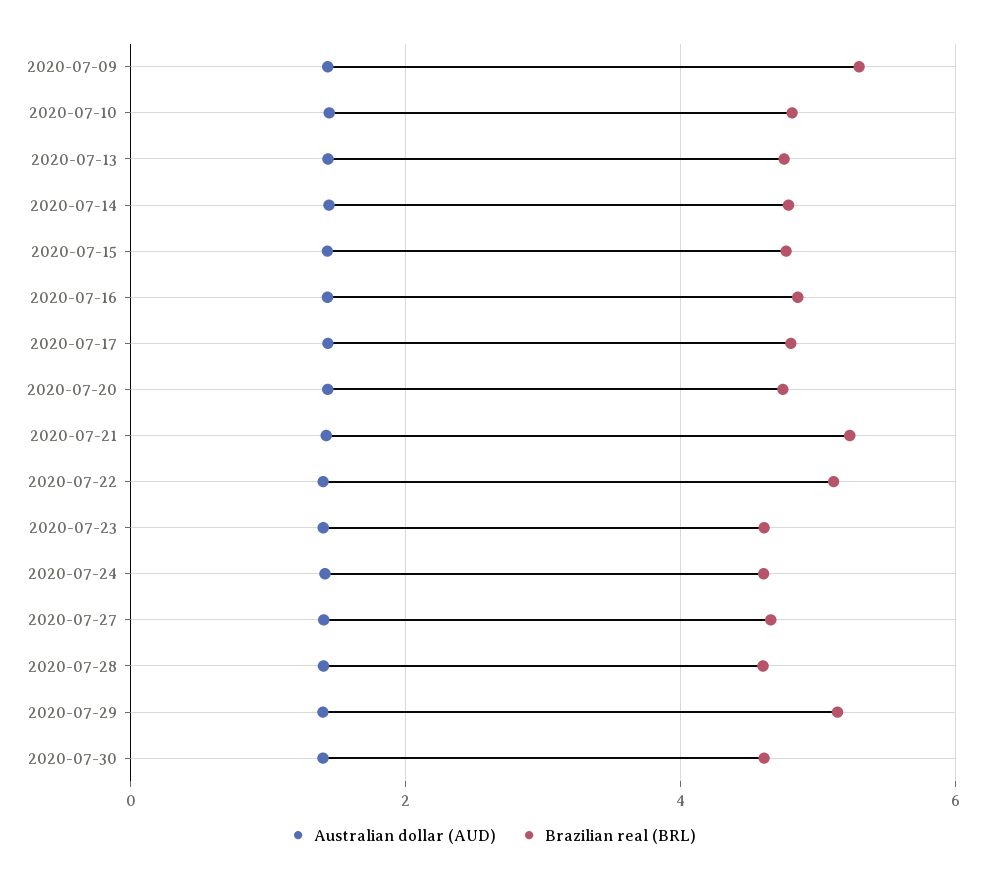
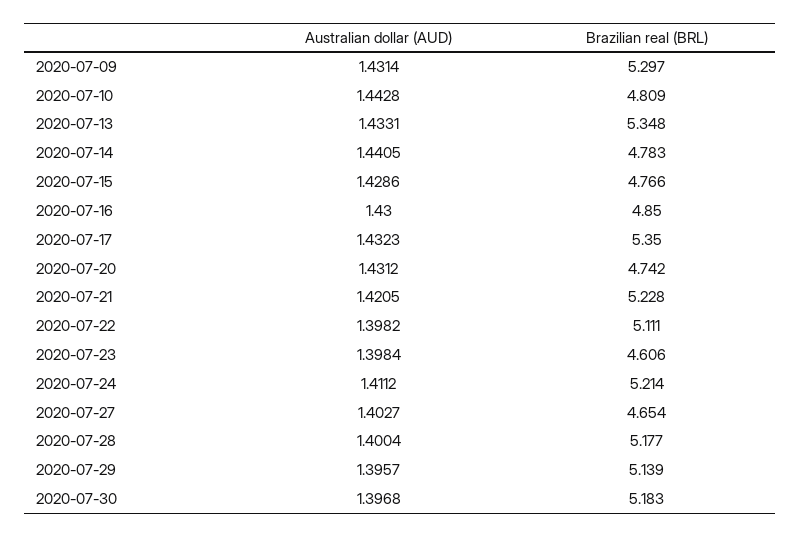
Brazilian real (BRL), 2020-07-13: 4.8 -> 5.348
Brazilian real (BRL), 2020-07-17: 4.8 -> 5.35
Brazilian real (BRL), 2020-07-24: 4.6 -> 5.214
Brazilian real (BRL), 2020-07-28: 4.6 -> 5.177
Brazilian real (BRL), 2020-07-30: 4.6 -> 5.183

